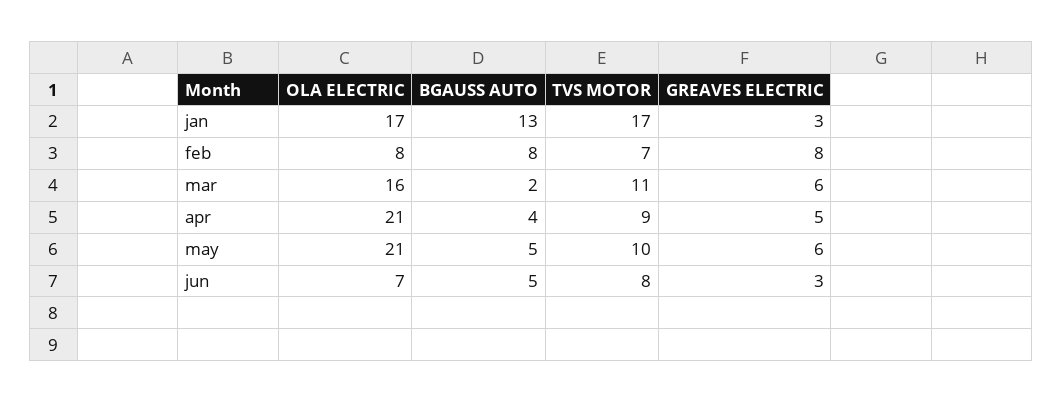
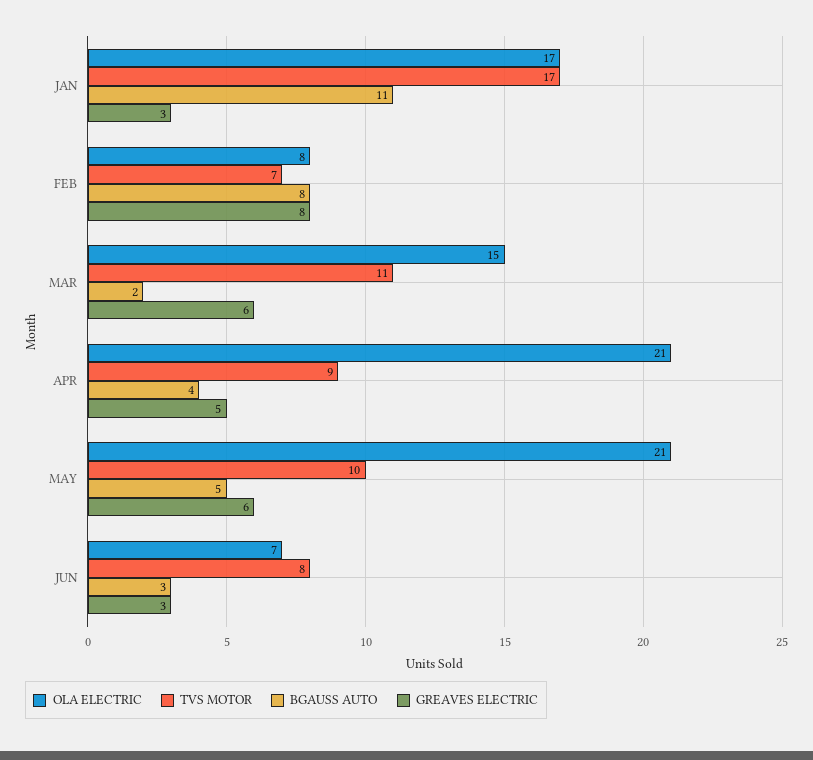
BGAUSS AUTO, jan: 13 -> 11
OLA ELECTRIC, mar: 16 -> 15
BGAUSS AUTO, jun: 5 -> 3

